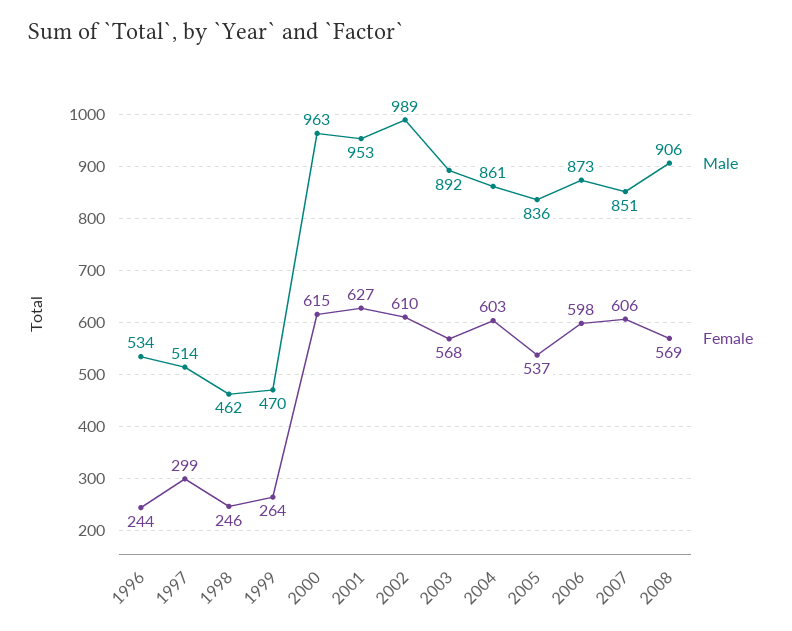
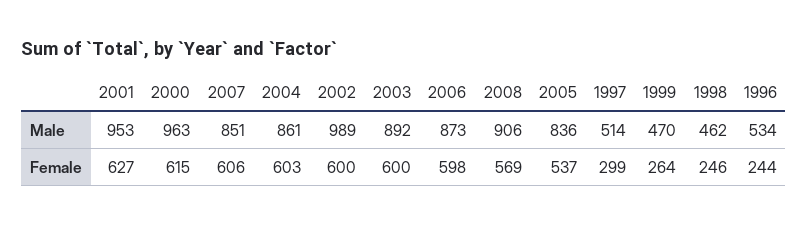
Female, 2002: 610 -> 600
Female, 2003: 568 -> 600

